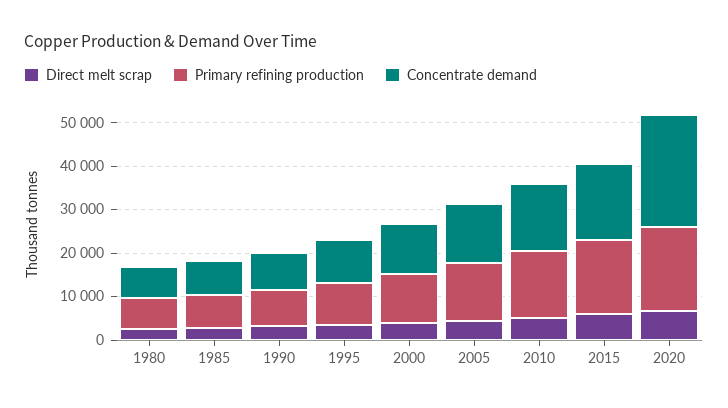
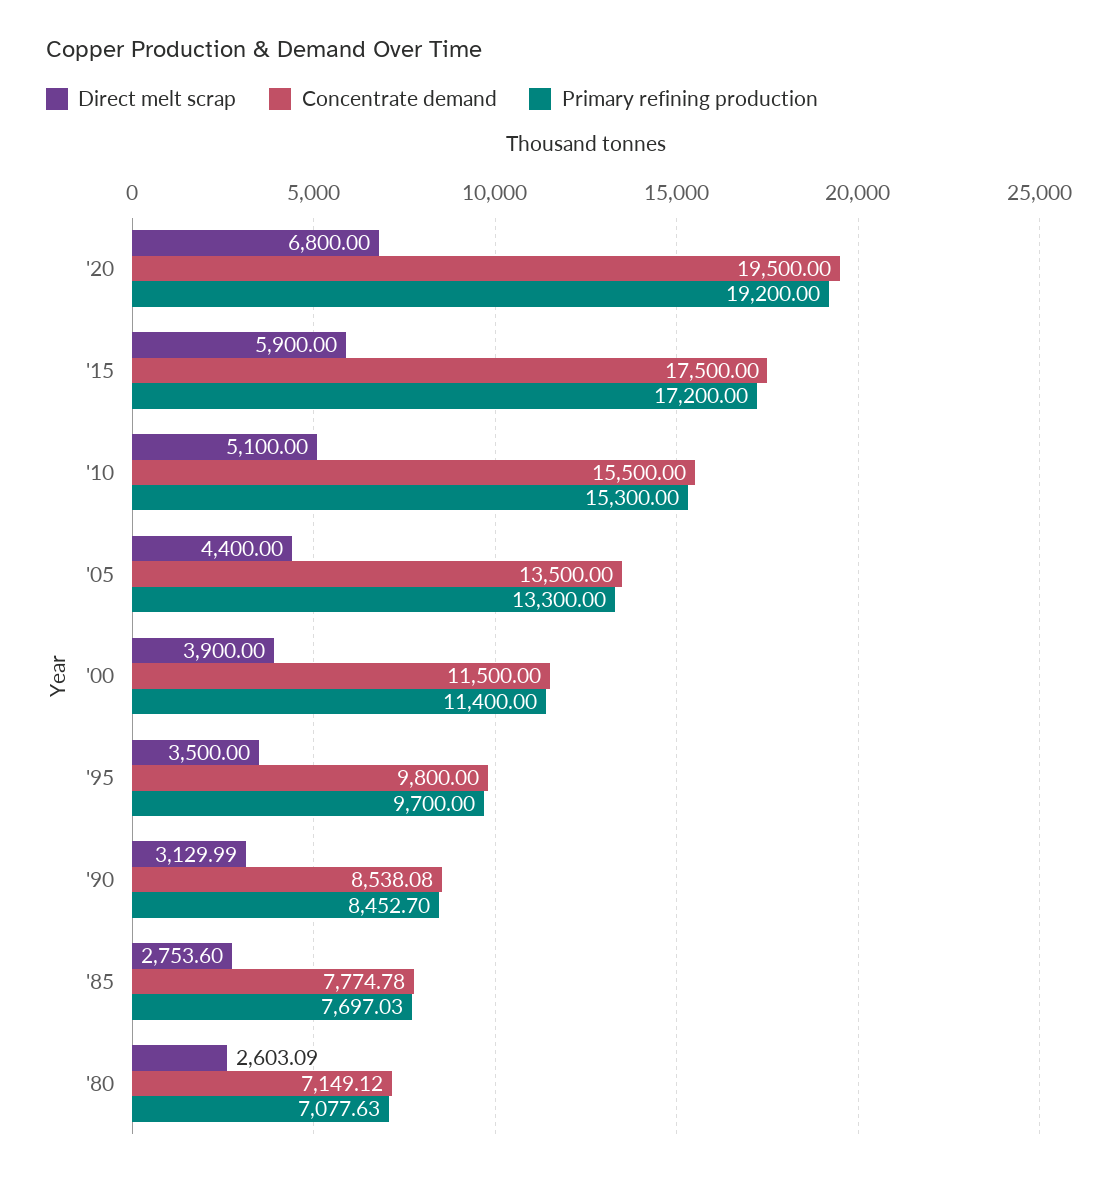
Concentrate demand, 2020: 26000 -> 19500

